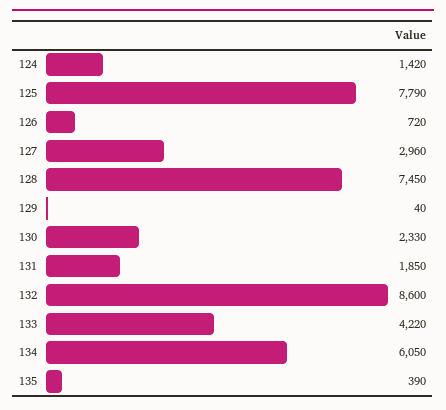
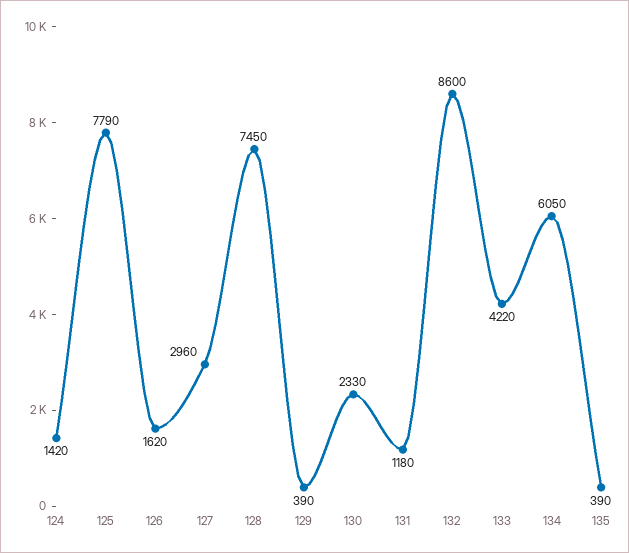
126: 720 -> 1620
129: 40 -> 390
131: 1850 -> 1180

